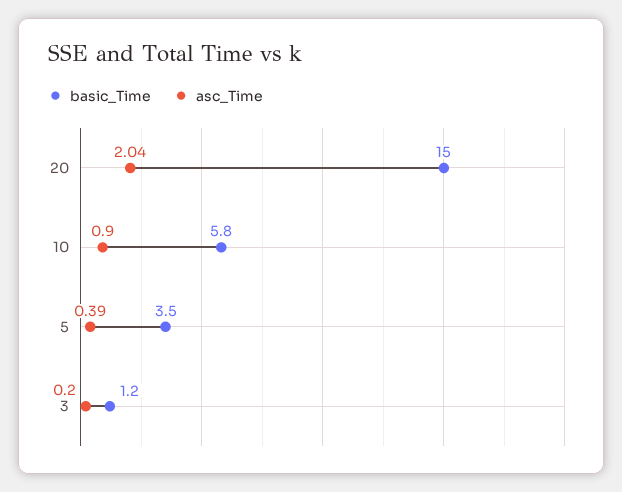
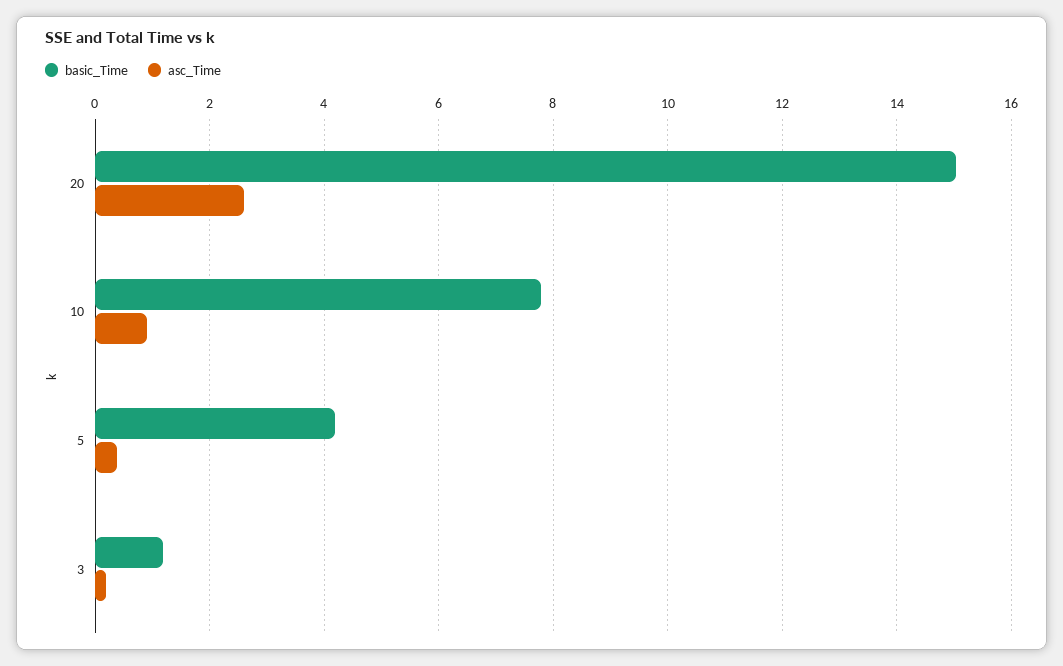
asc_Time, 20: 2.04 -> 2.6
basic_Time, 10: 5.8 -> 7.8
basic_Time, 5: 3.5 -> 4.2

